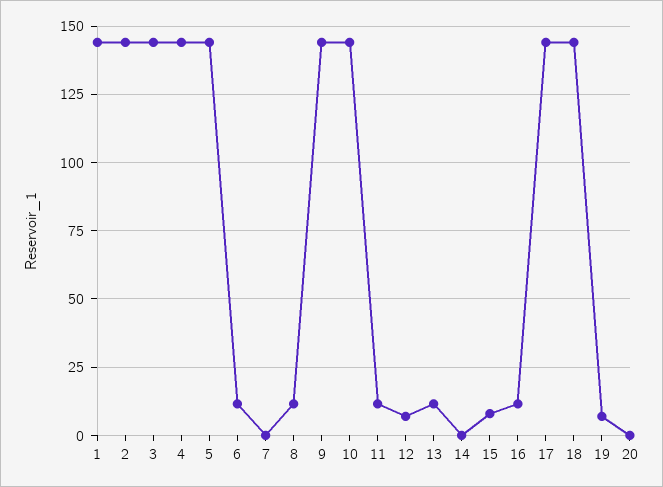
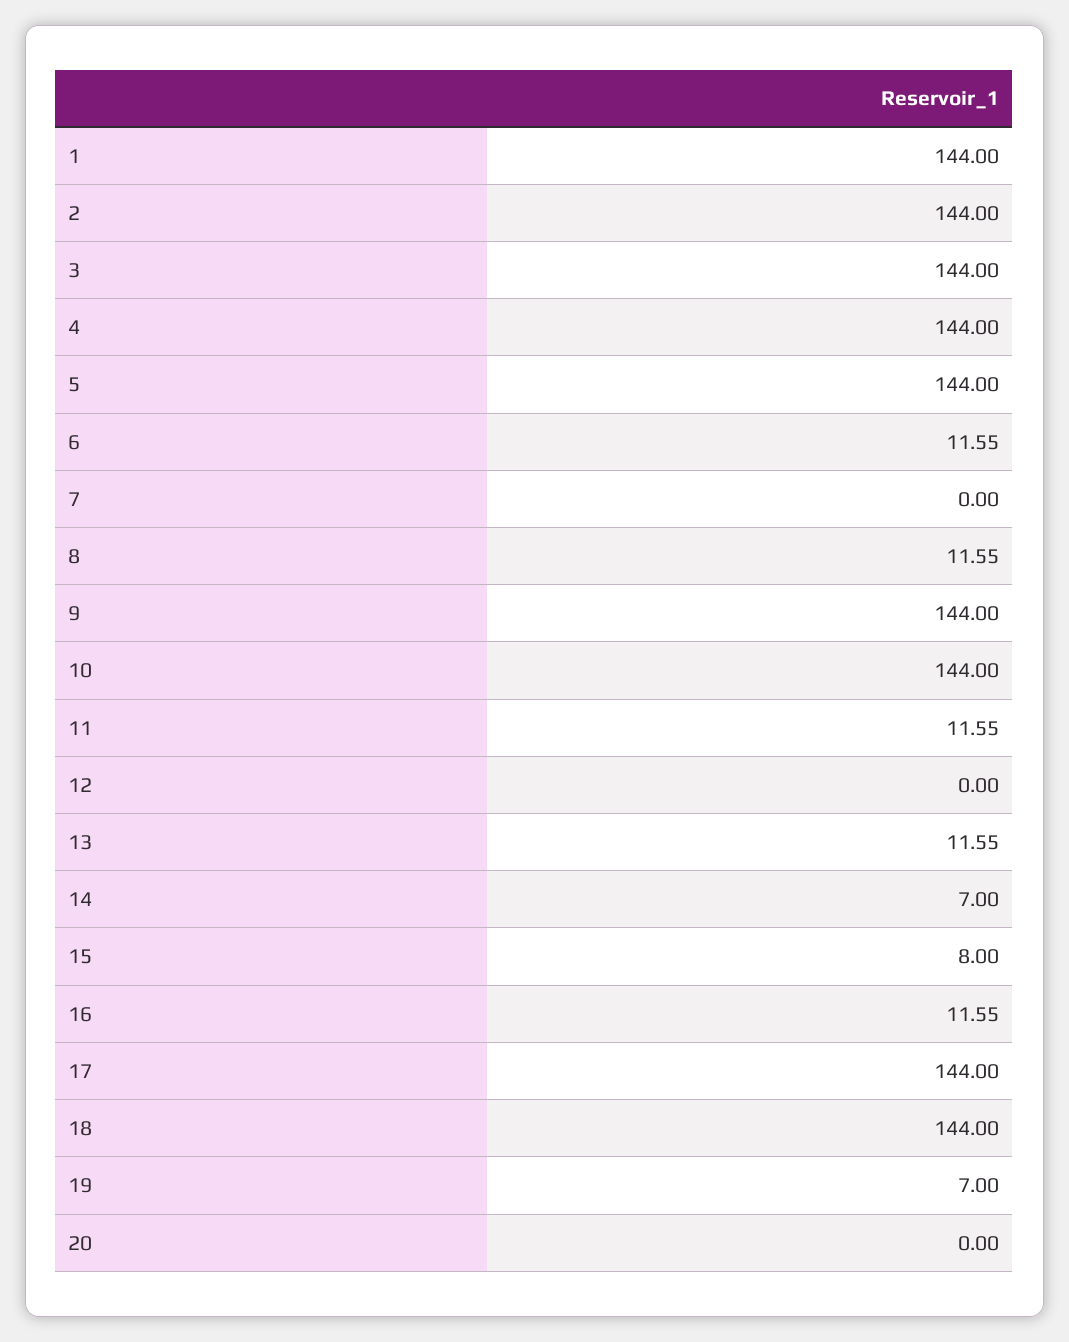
12: 7.5 -> 0
14: 0 -> 7

